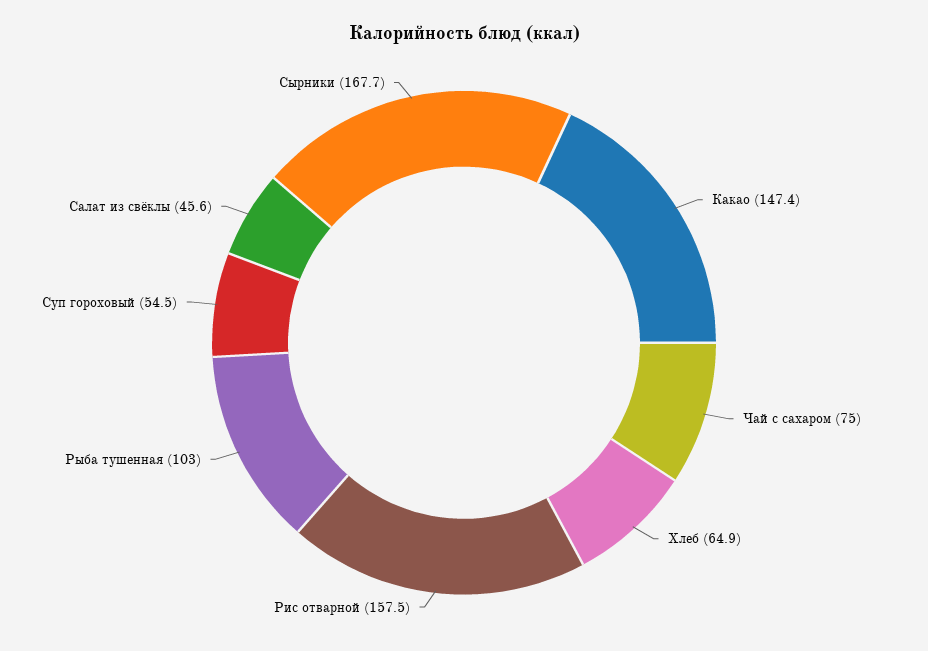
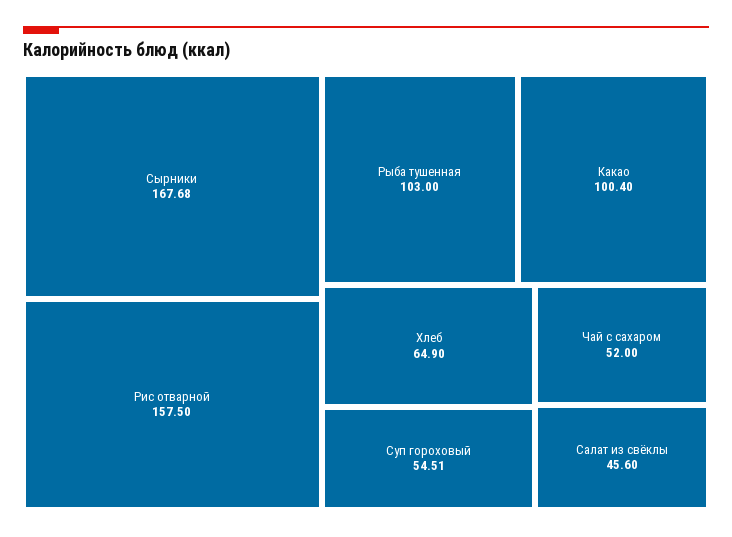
Какао: 147.4 -> 100.4
Чай с сахаром: 75 -> 52

